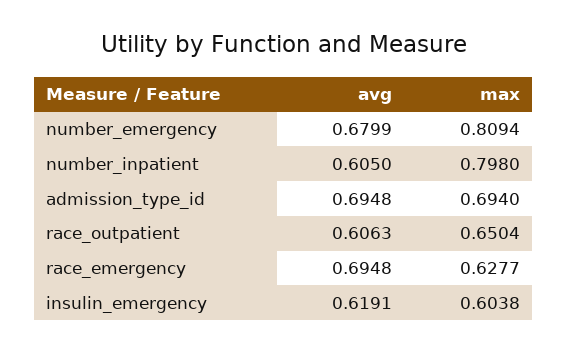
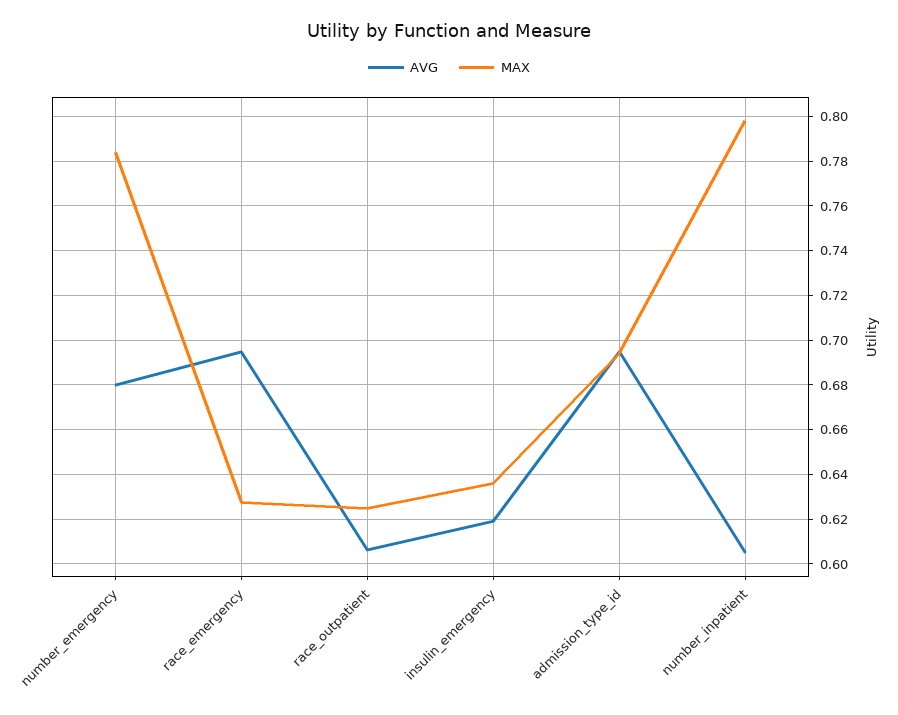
max, number_emergency: 0.8094 -> 0.785
max, race_outpatient: 0.6504 -> 0.625
max, insulin_emergency: 0.6038 -> 0.635

